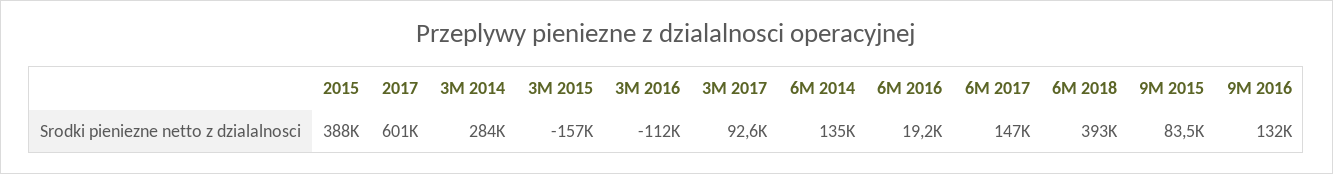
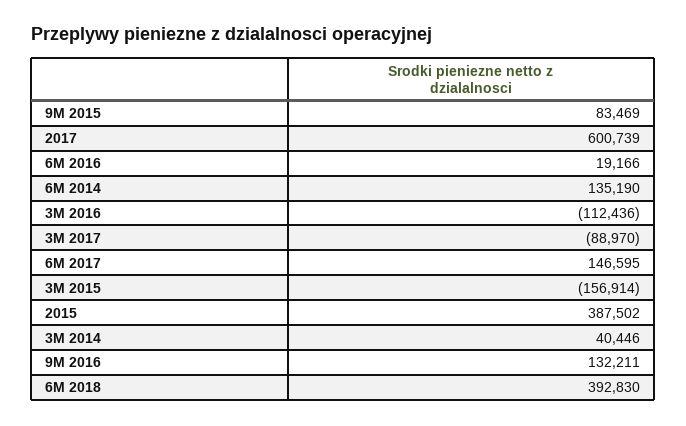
3M 2014: 284000 -> 40446
3M 2017: 92600 -> -88970

